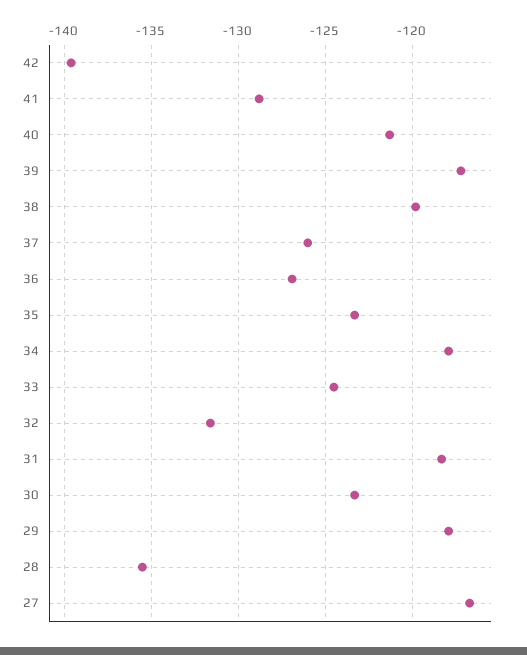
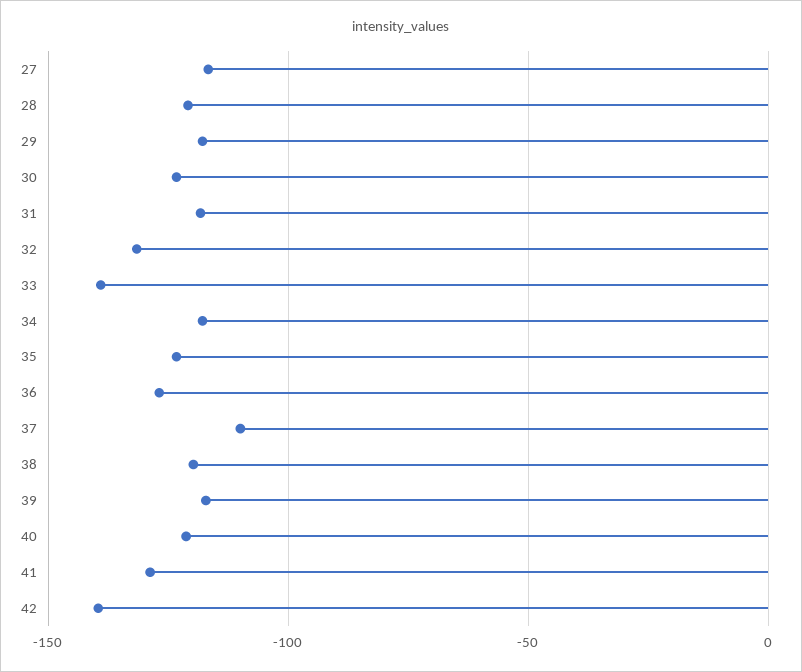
37: -126 -> -110
33: -124.5 -> -140
28: -135.5 -> -120

